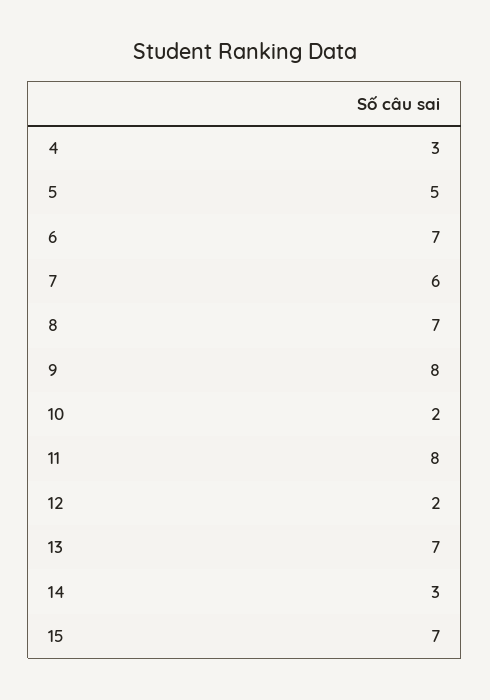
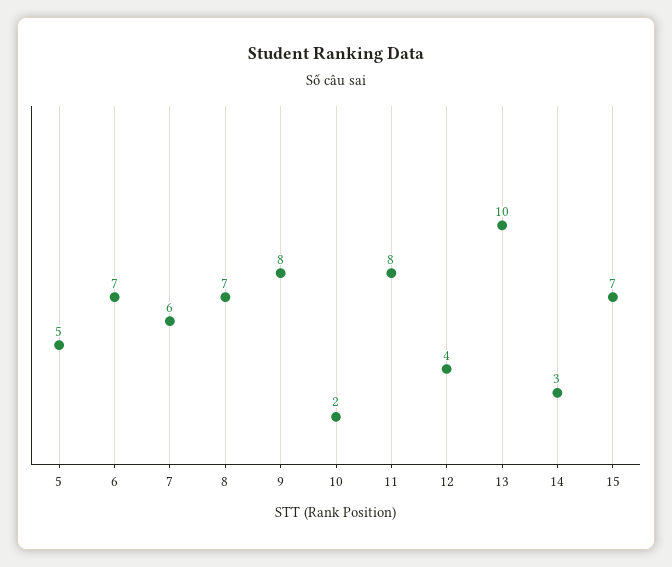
4: 3 -> none
12: 2 -> 4
13: 7 -> 10

